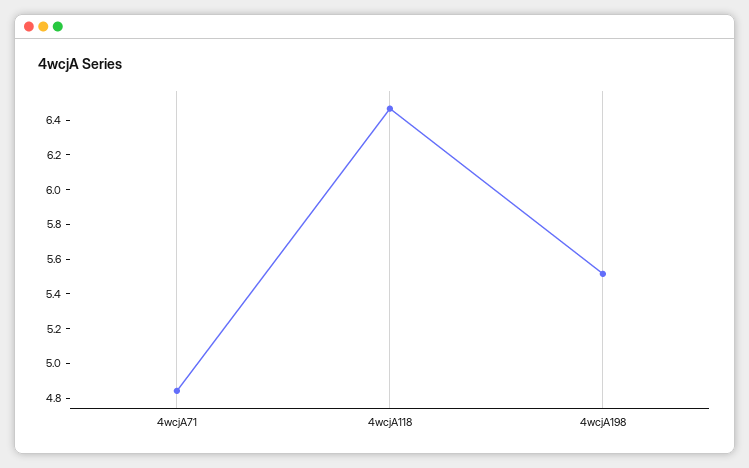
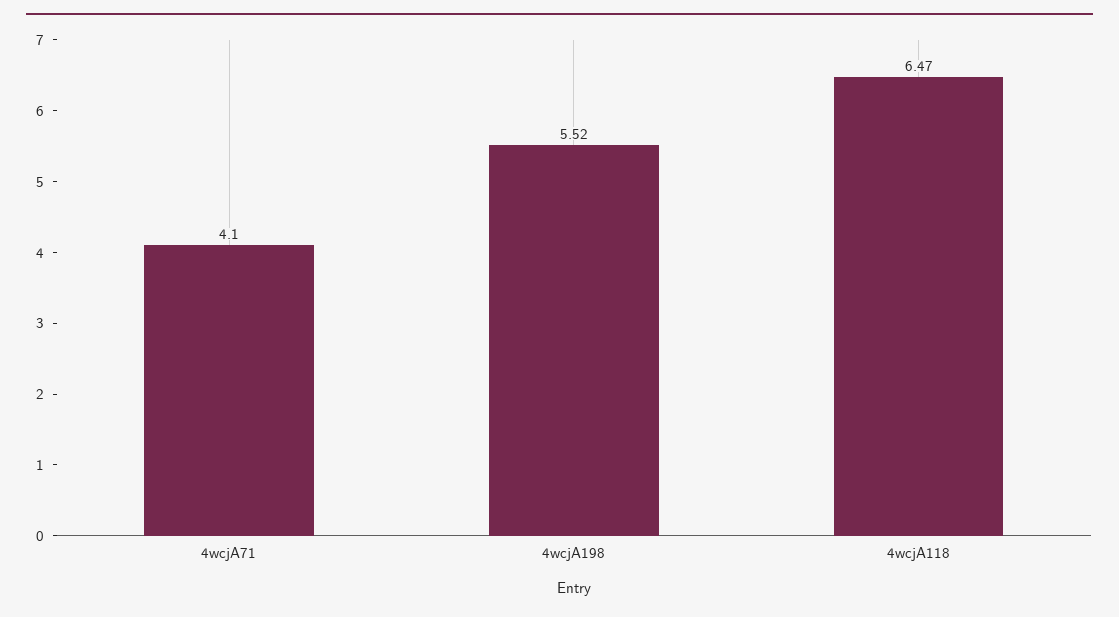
4wcjA71: 4.85 -> 4.1

